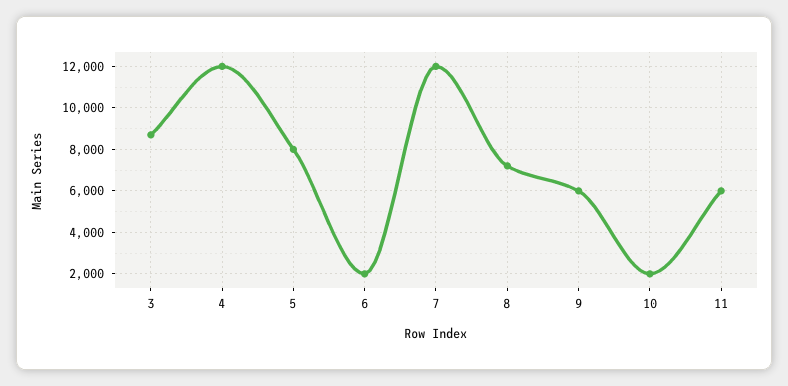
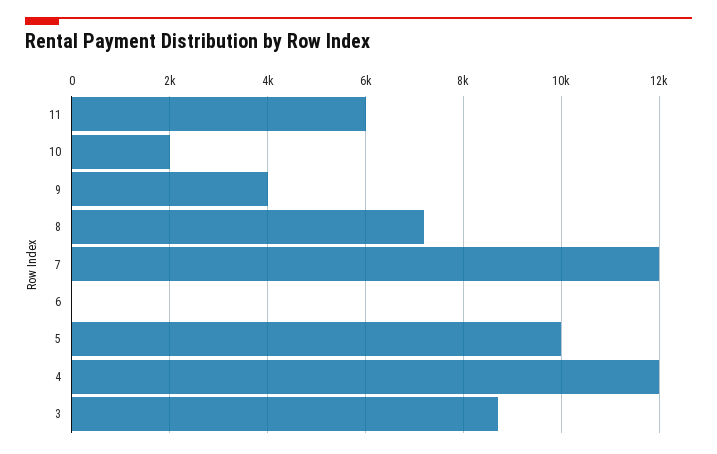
5: 8000 -> 10000
6: 2000 -> 0
9: 6000 -> 4000

